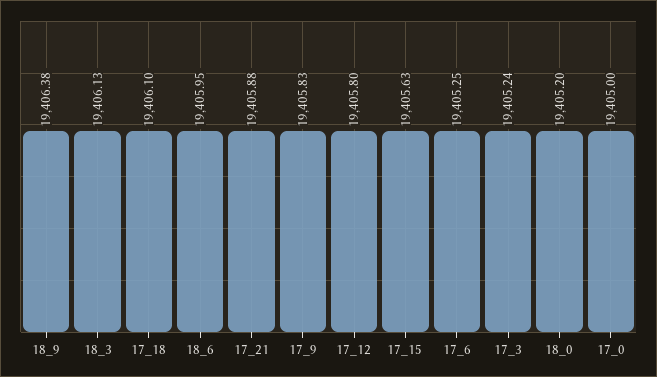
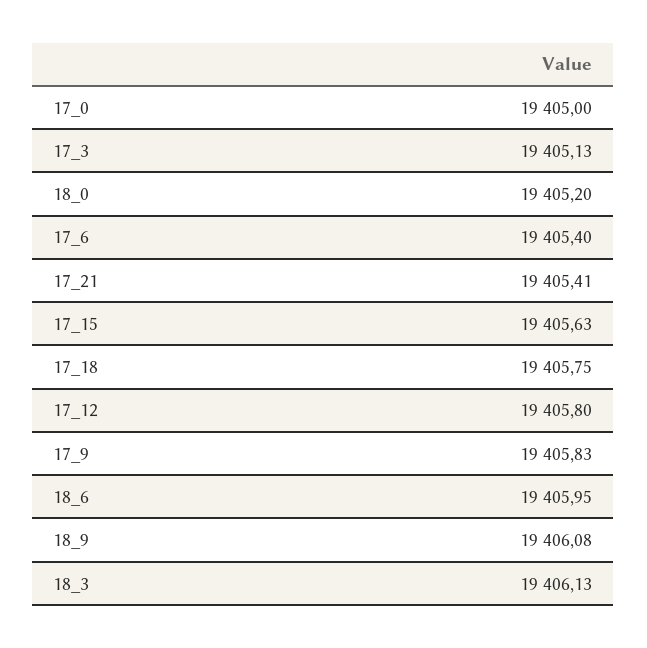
18_9: 19406.38 -> 19406.08
17_18: 19406.1 -> 19405.75
17_21: 19405.88 -> 19405.41
17_6: 19405.25 -> 19405.4
17_3: 19405.24 -> 19405.13

